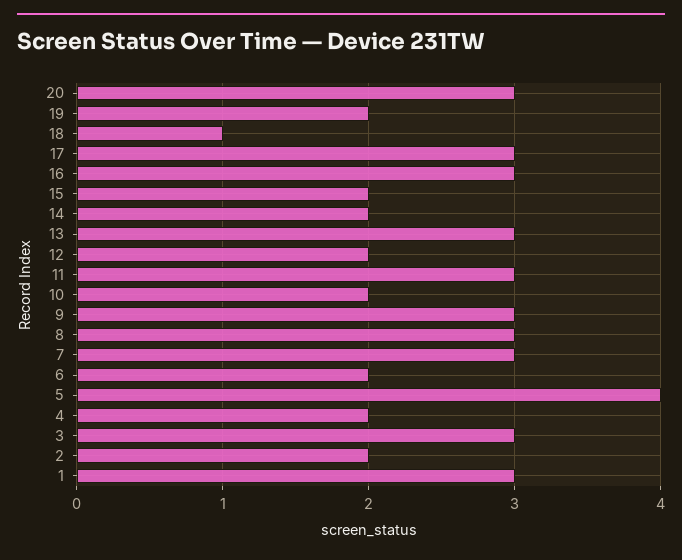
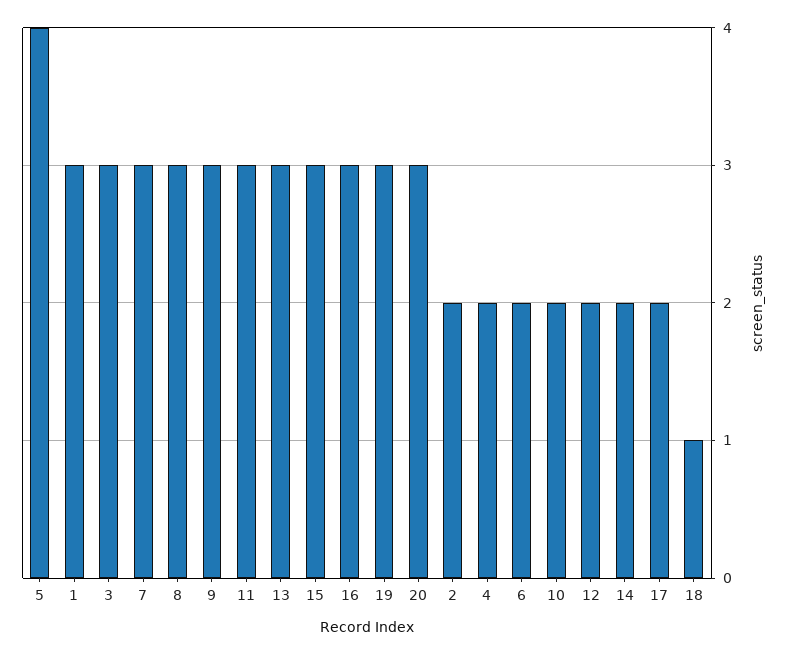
19: 2 -> 3
17: 3 -> 2
15: 2 -> 3

